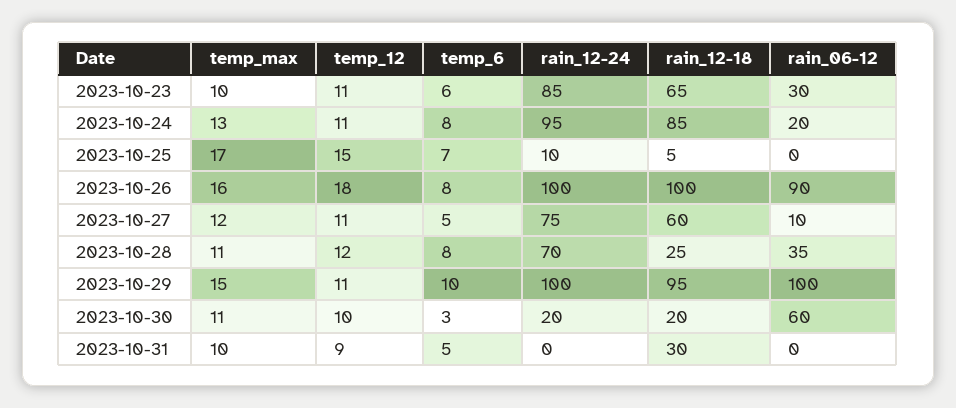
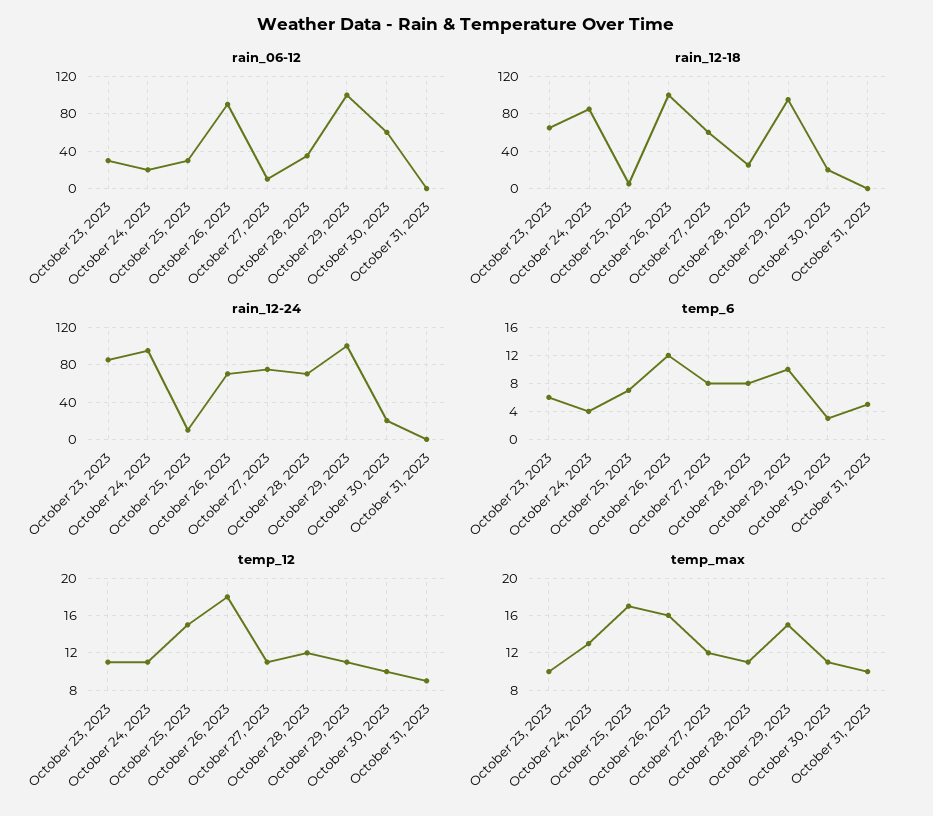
temp_6, 2023-10-24: 8 -> 4
rain_06-12, 2023-10-25: 0 -> 30
temp_6, 2023-10-26: 8 -> 12
rain_12-24, 2023-10-26: 100 -> 70
temp_6, 2023-10-27: 5 -> 8
rain_12-18, 2023-10-31: 30 -> 0

